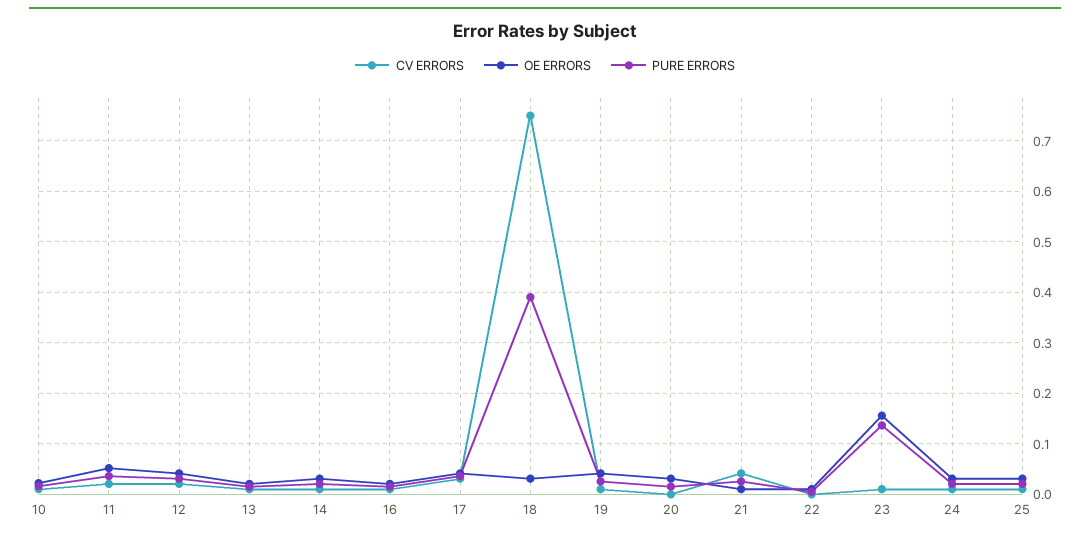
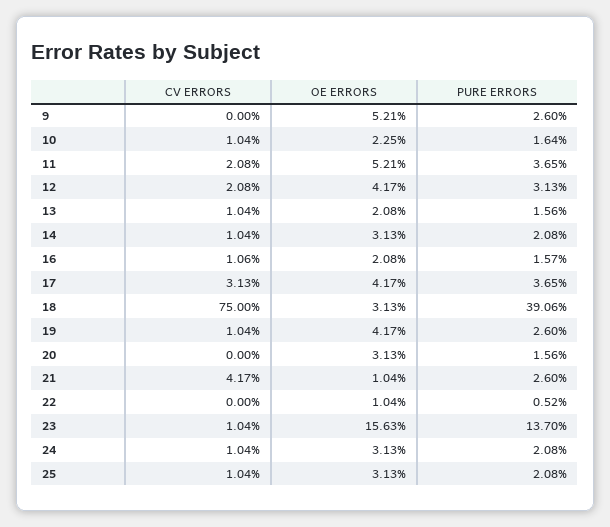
CV ERRORS, 9: none -> 0
OE ERRORS, 9: none -> 0.0521
PURE ERRORS, 9: none -> 0.026

